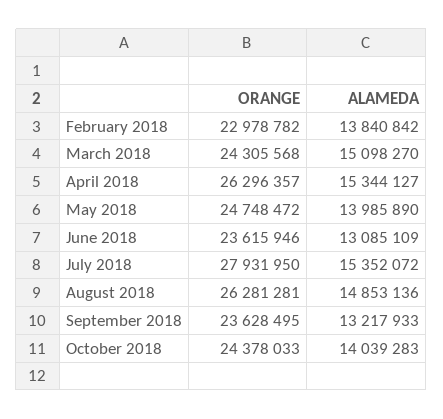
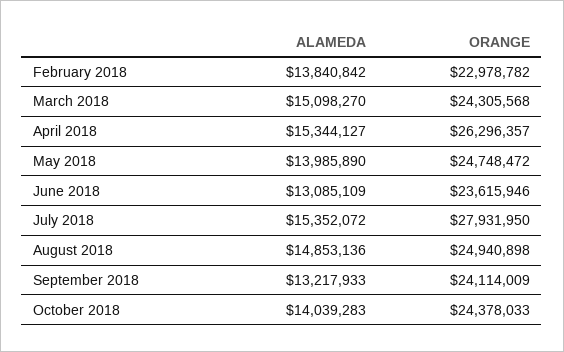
ORANGE, August 2018: 26281281 -> 24940898
ORANGE, September 2018: 23628495 -> 24114009

